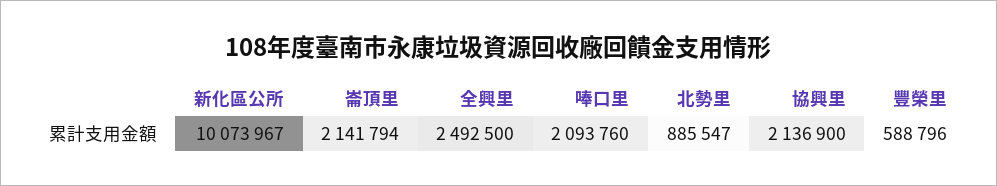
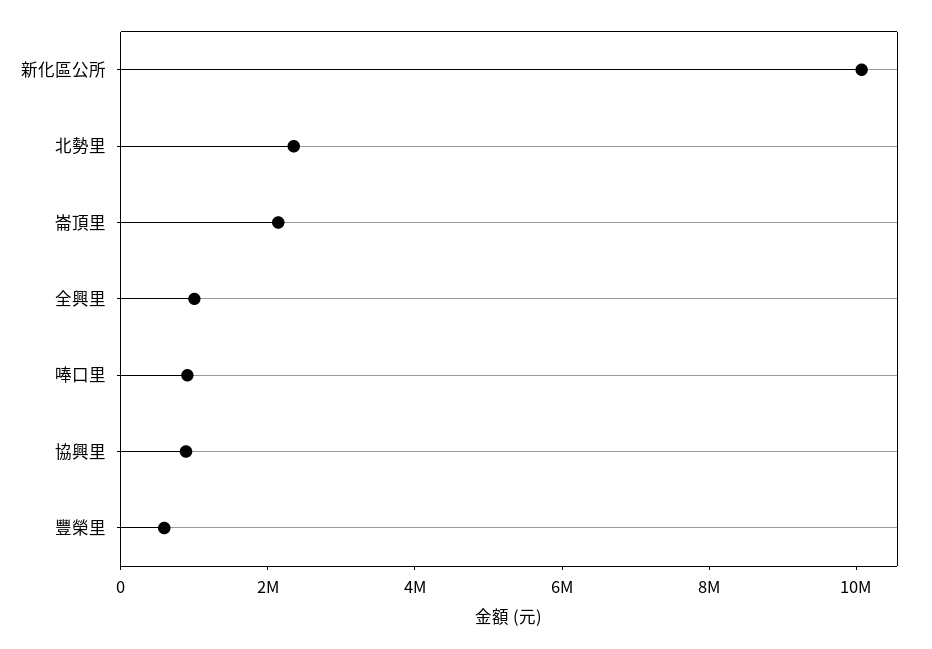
全興里: 2492500 -> 1000000
唪口里: 2093760 -> 1000000
北勢里: 885547 -> 2500000
協興里: 2136900 -> 1000000

